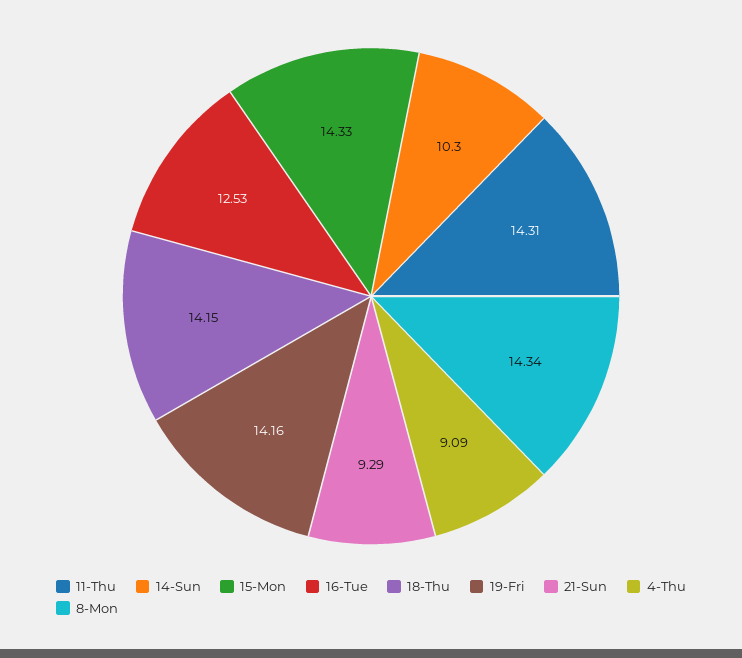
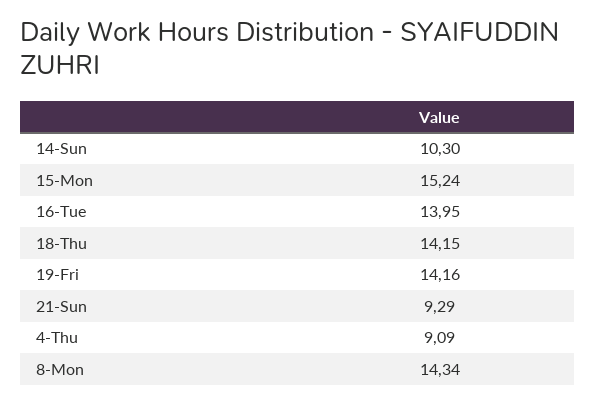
11-Thu: 14.31 -> none
15-Mon: 14.33 -> 15.24
16-Tue: 12.53 -> 13.95

